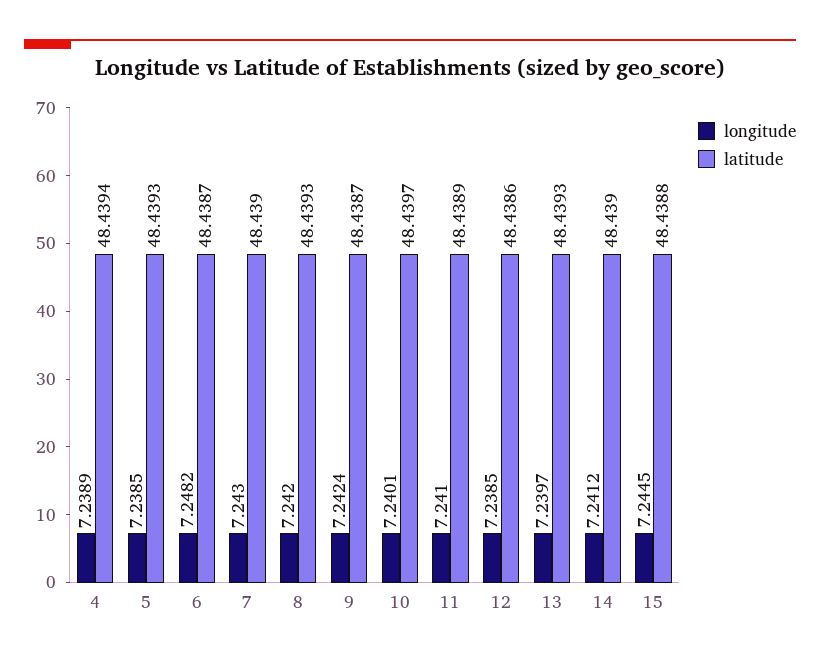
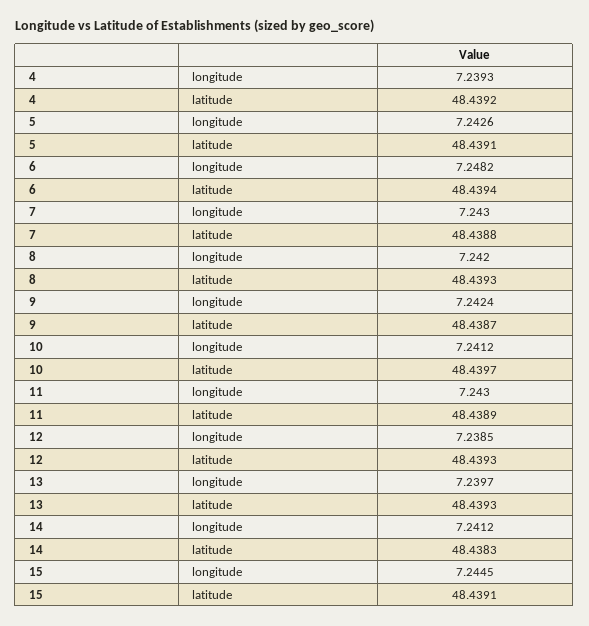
longitude, 4: 7.2389 -> 7.2393
latitude, 4: 48.4394 -> 48.4392
longitude, 5: 7.2385 -> 7.2426
latitude, 5: 48.4393 -> 48.4391
latitude, 6: 48.4387 -> 48.4394
latitude, 7: 48.439 -> 48.4388
longitude, 10: 7.2401 -> 7.2412
longitude, 11: 7.241 -> 7.243
latitude, 12: 48.4386 -> 48.4393
latitude, 14: 48.439 -> 48.4383
latitude, 15: 48.4388 -> 48.4391

